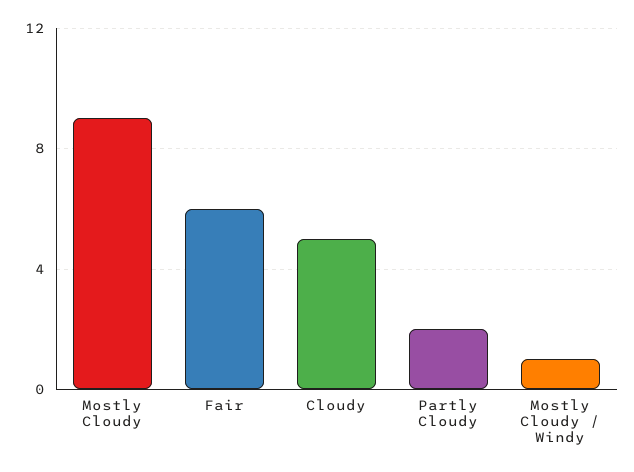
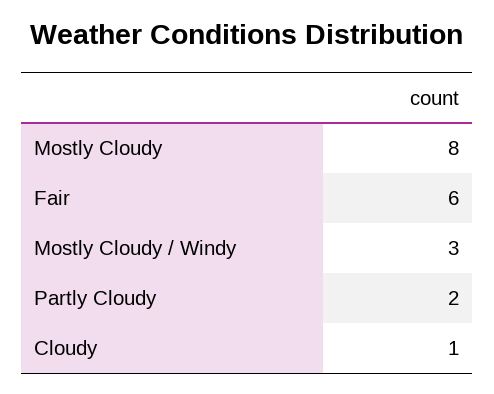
Mostly Cloudy: 9 -> 8
Cloudy: 5 -> 1
Mostly Cloudy / Windy: 1 -> 3

